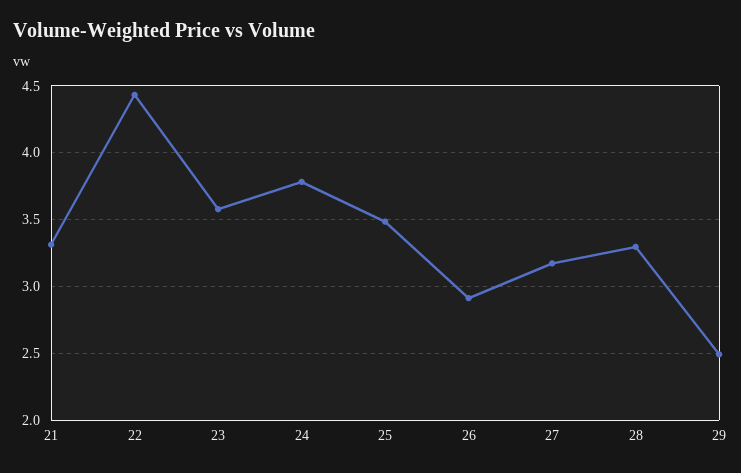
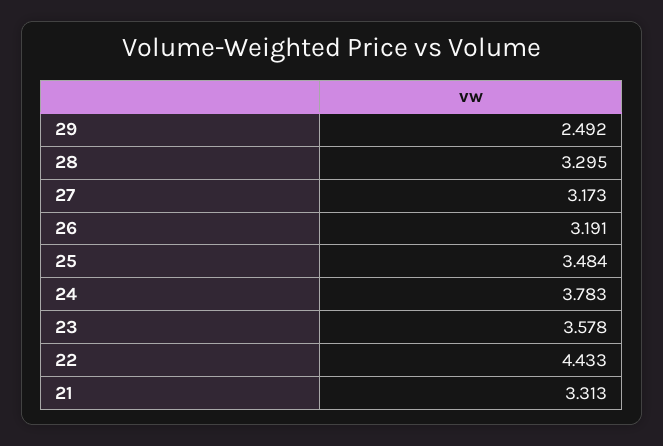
26: 2.9 -> 3.191

